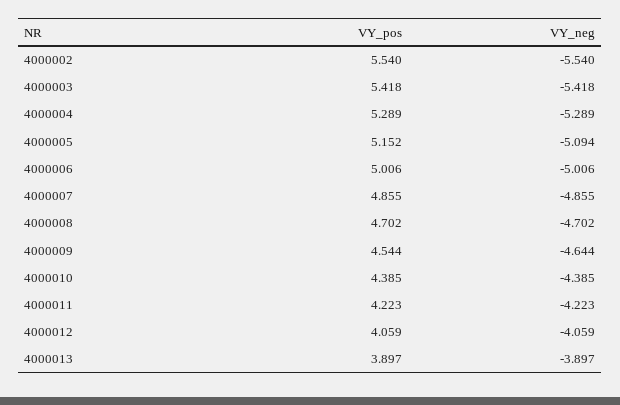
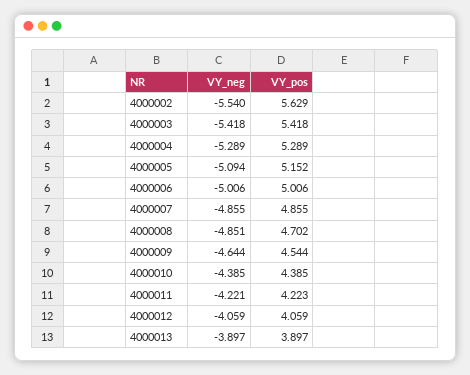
VY_pos, 4000002: 5.54 -> 5.629
VY_neg, 4000008: -4.702 -> -4.851
VY_neg, 4000011: -4.223 -> -4.221

